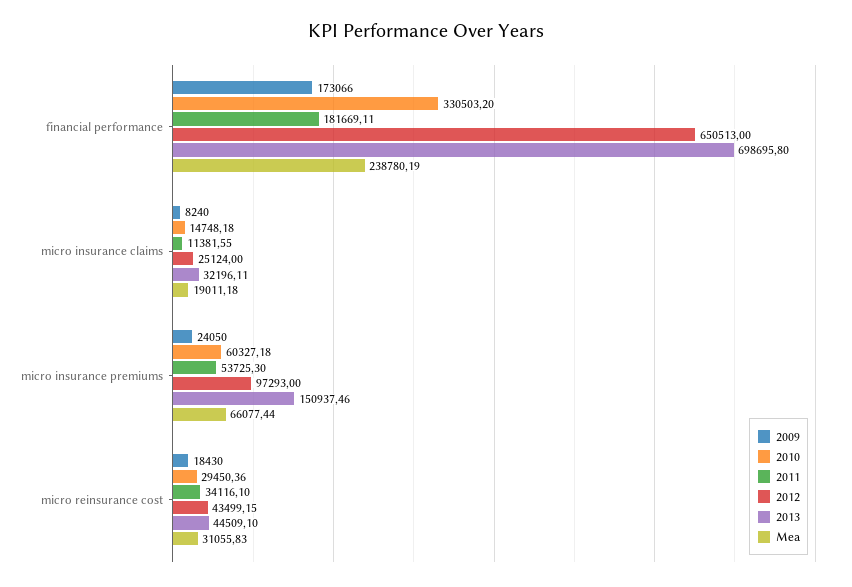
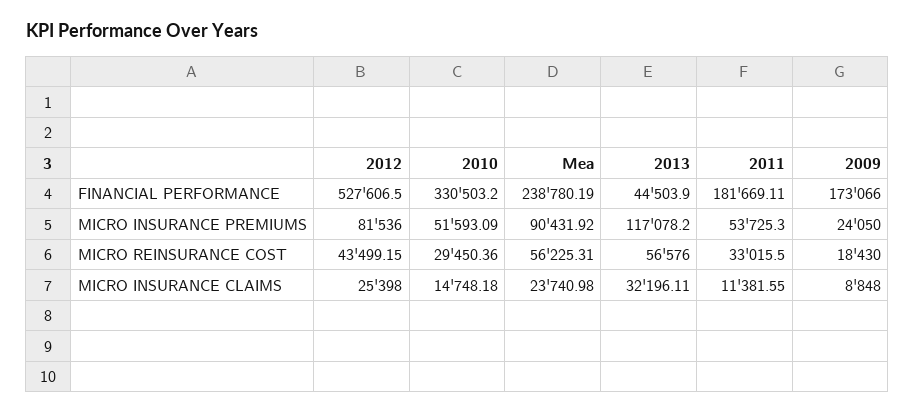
2012, financial performance: 650513 -> 527606.5
2013, financial performance: 698695.8 -> 44503.9
2009, micro insurance claims: 8240 -> 8848
2012, micro insurance claims: 25124 -> 25398
Mea, micro insurance claims: 19011.18 -> 23740.98
2010, micro insurance premiums: 60327.18 -> 51593.09
2012, micro insurance premiums: 97293 -> 81536
2013, micro insurance premiums: 150937.46 -> 117078.2
Mea, micro insurance premiums: 66077.44 -> 90431.92
2011, micro reinsurance cost: 34116.1 -> 33015.5
2013, micro reinsurance cost: 44509.1 -> 56576
Mea, micro reinsurance cost: 31055.83 -> 56225.31

